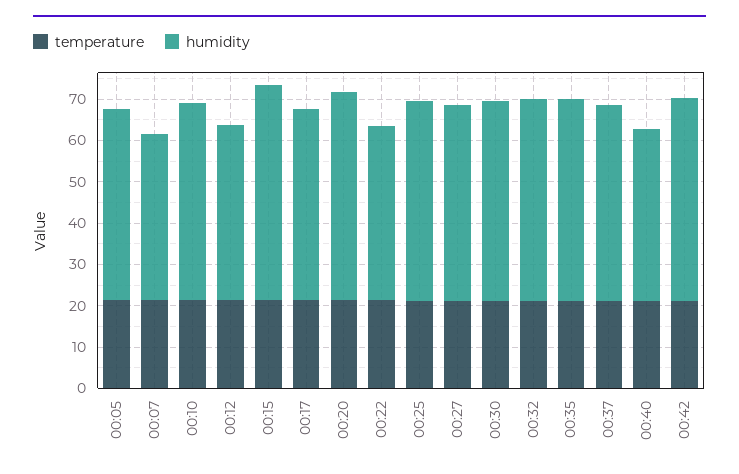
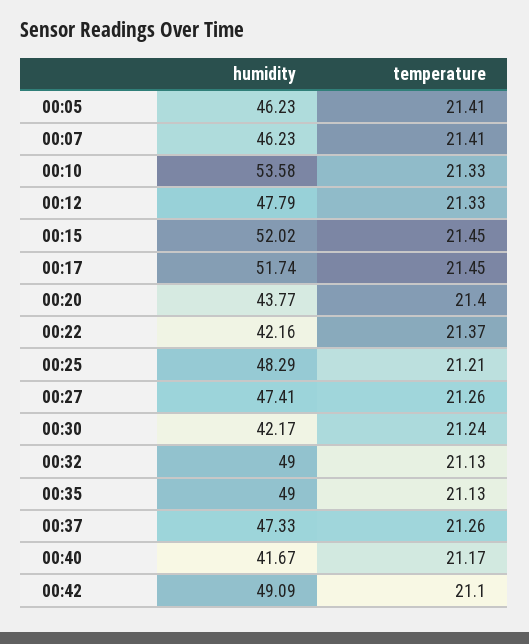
humidity, 00:07: 40 -> 46.23
humidity, 00:10: 48 -> 53.58
humidity, 00:12: 42 -> 47.79
humidity, 00:17: 46 -> 51.74
humidity, 00:20: 50 -> 43.77
humidity, 00:30: 48 -> 42.17

